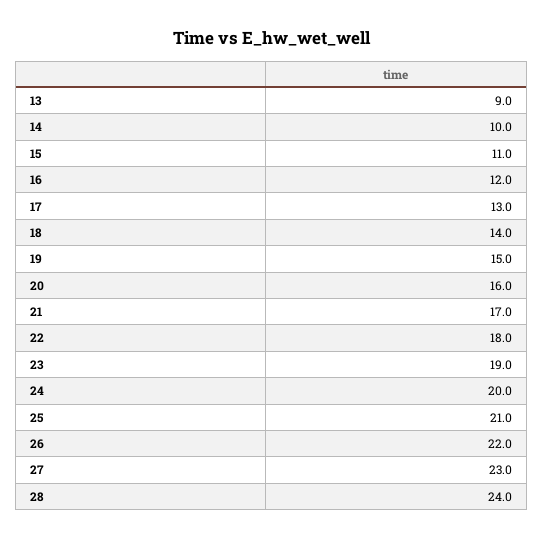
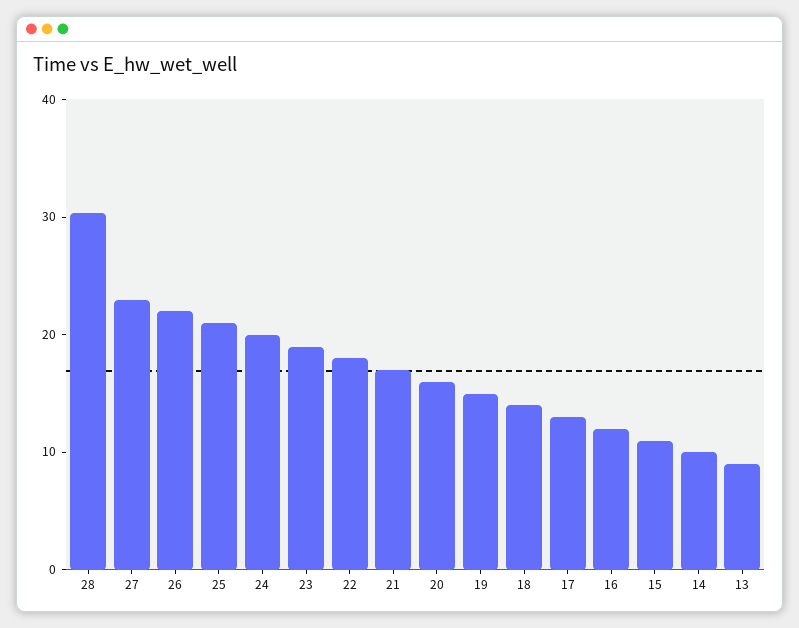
28: 24 -> 30

